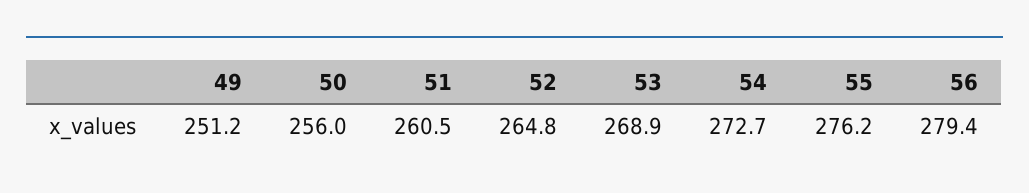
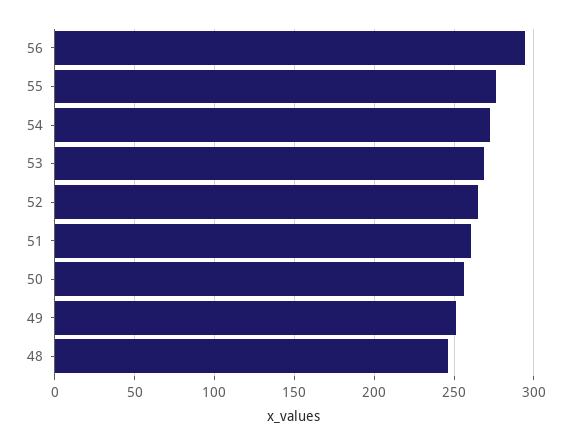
56: 279.4 -> 295
48: none -> 245

